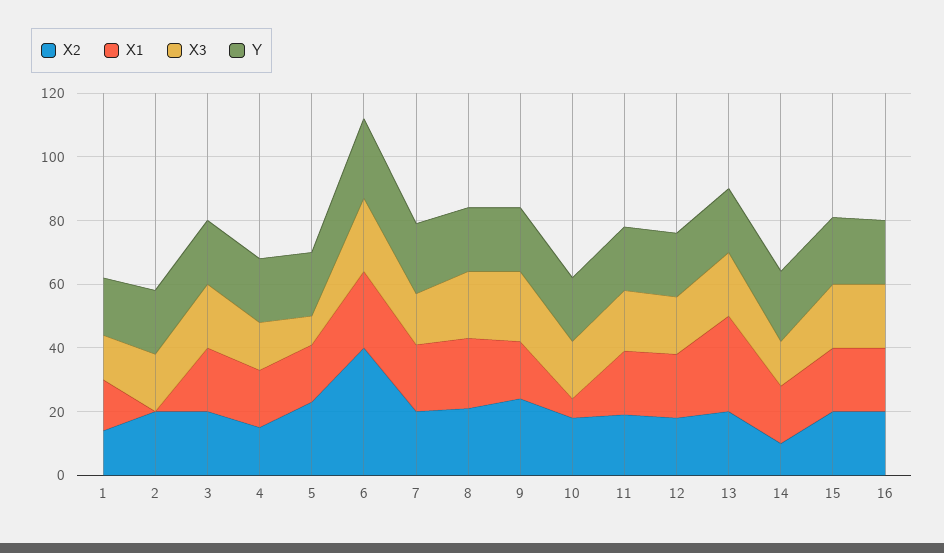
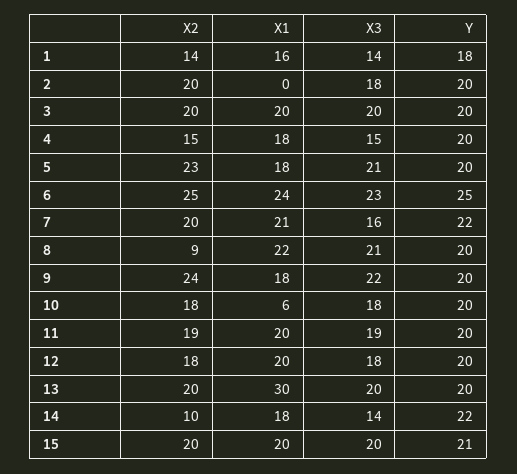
X3, 5: 10 -> 21
X2, 6: 40 -> 25
X2, 8: 20 -> 9
X2, 16: 20 -> none
X1, 16: 20 -> none
X3, 16: 20 -> none
Y, 16: 20 -> none

